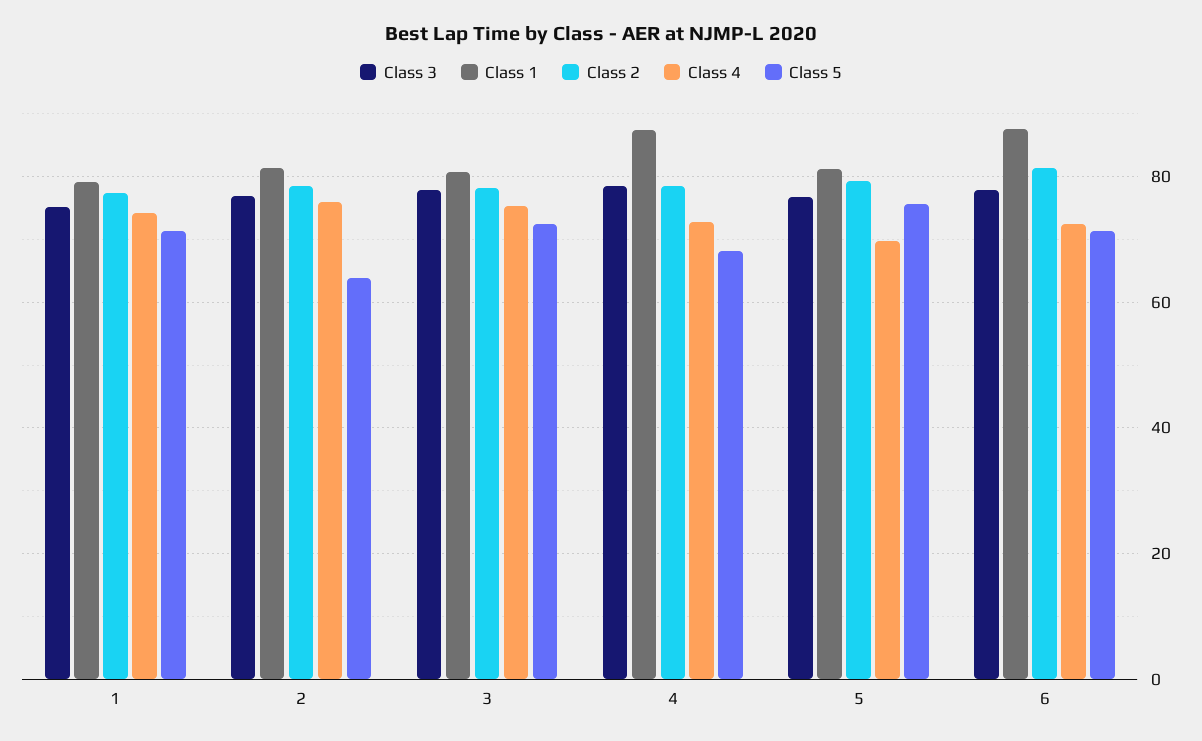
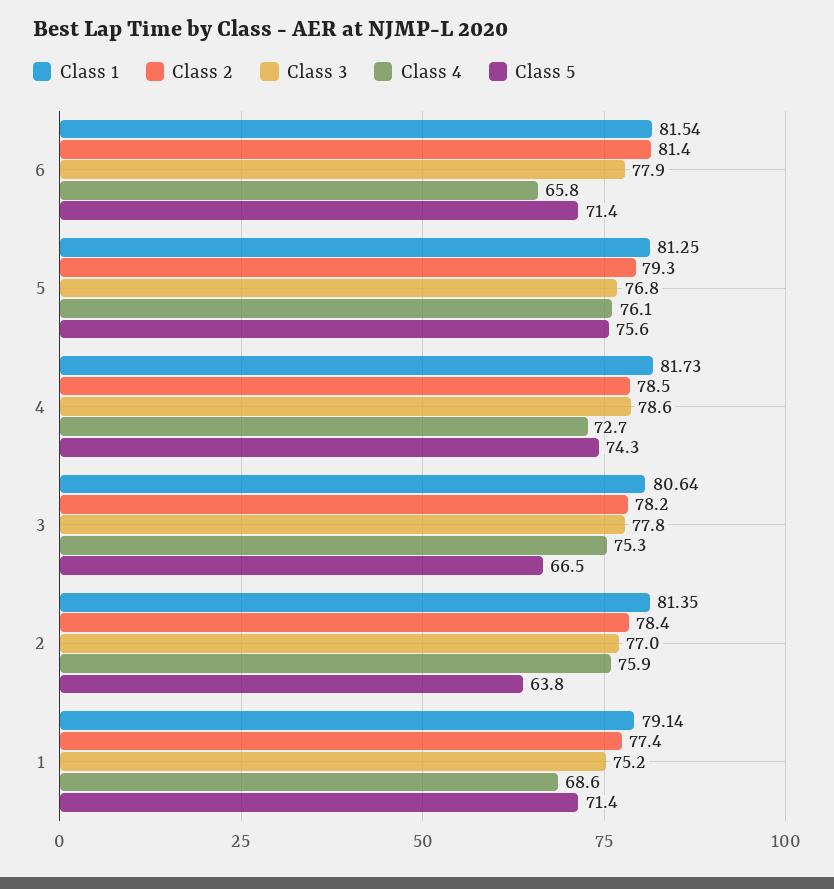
Class 4, 1: 74 -> 68.6
Class 5, 3: 72 -> 66.5
Class 1, 4: 88 -> 81.73
Class 5, 4: 68 -> 74.3
Class 4, 5: 70 -> 76.1
Class 1, 6: 88 -> 81.54
Class 4, 6: 72 -> 65.8

